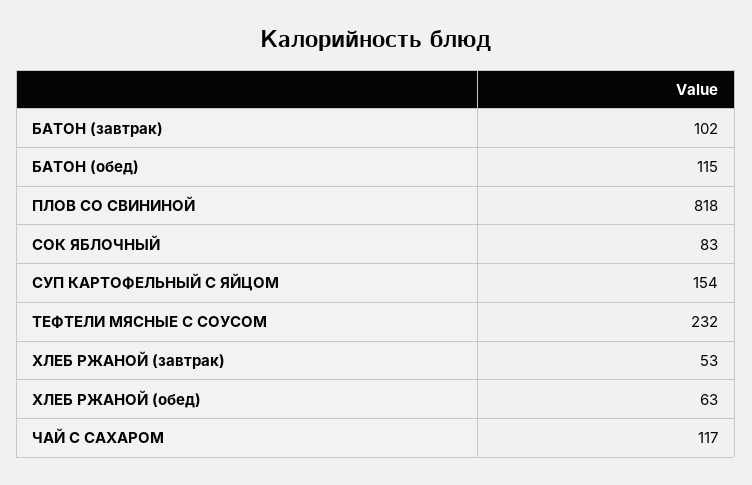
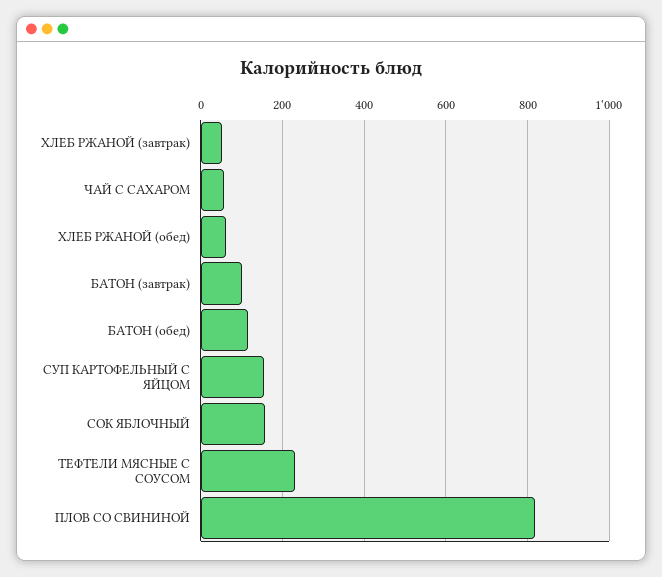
СОК ЯБЛОЧНЫЙ: 83 -> 160
ЧАЙ С САХАРОМ: 117 -> 60

